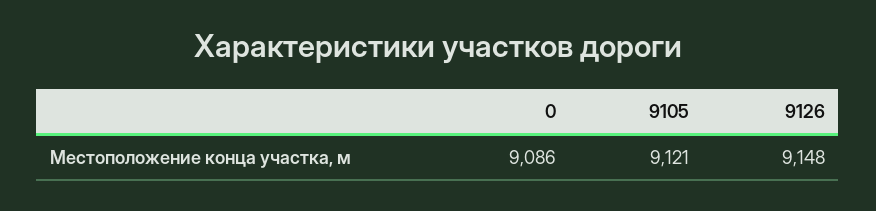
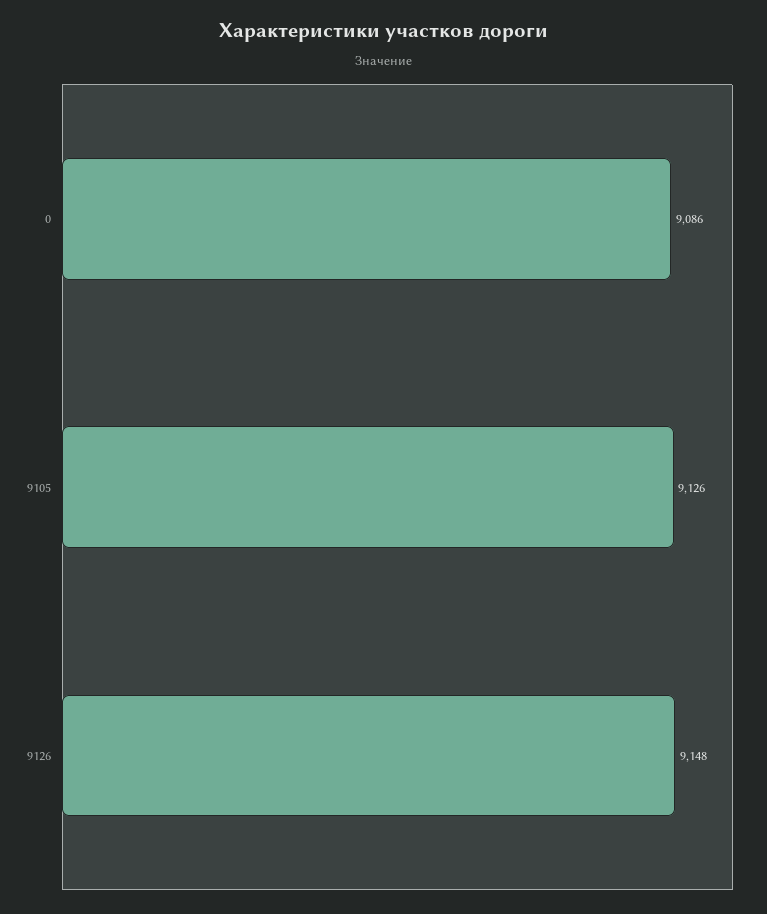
9105: 9121 -> 9126

